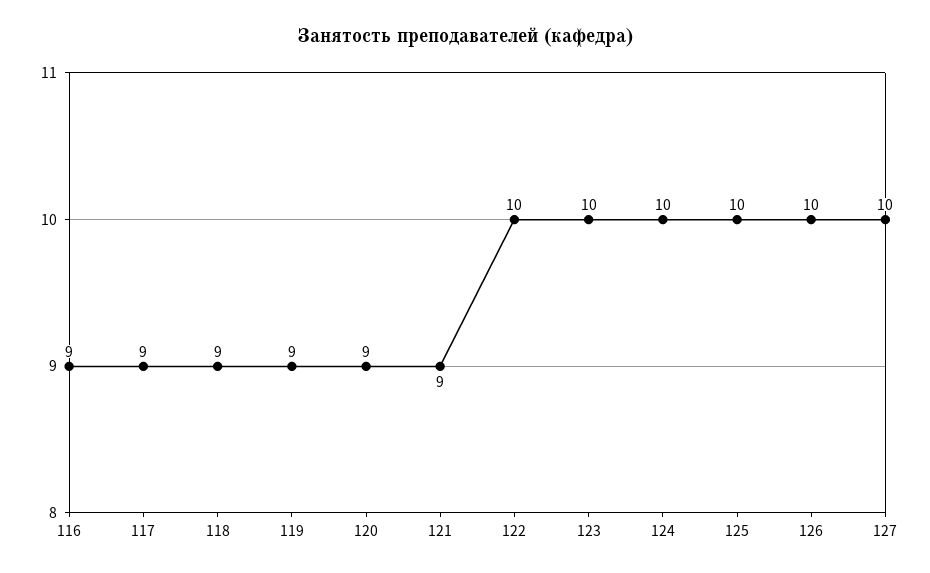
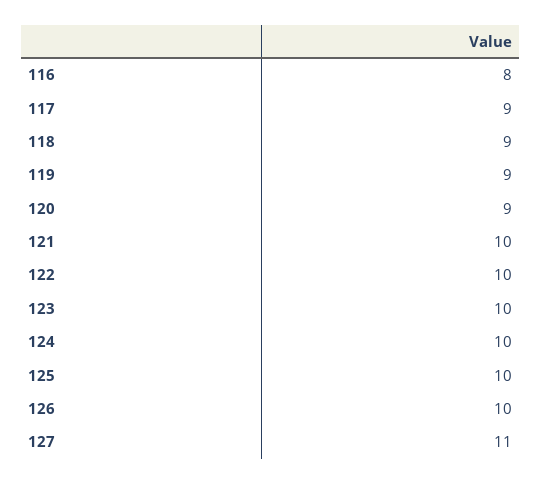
116: 9 -> 8
121: 9 -> 10
127: 10 -> 11

